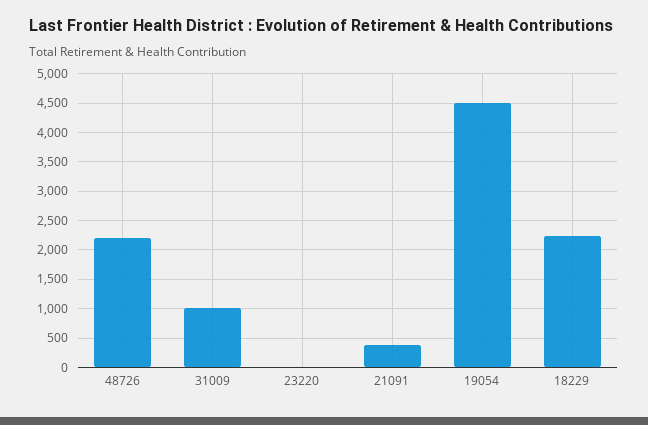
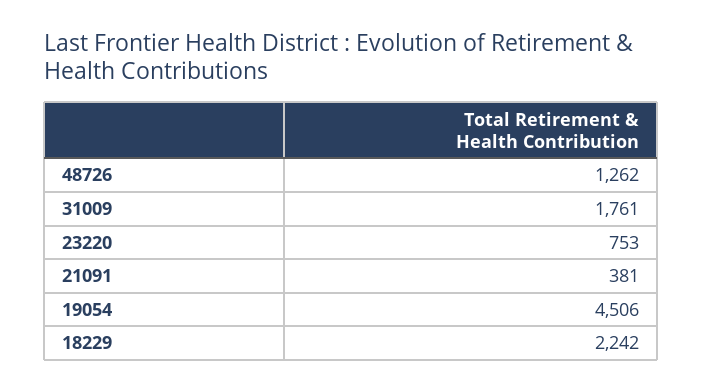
48726: 2250 -> 1262
31009: 1000 -> 1761
23220: 0 -> 753

